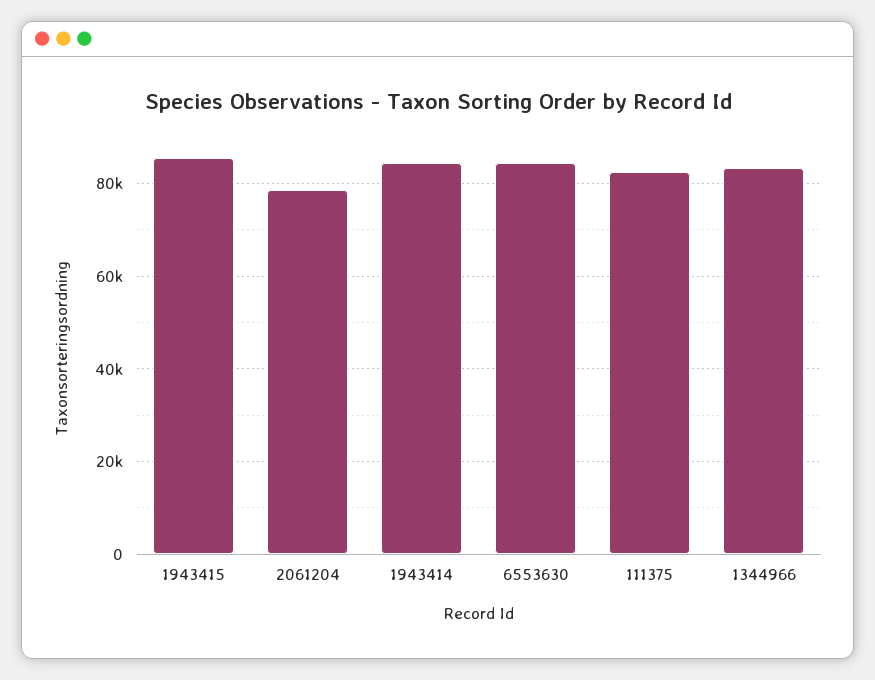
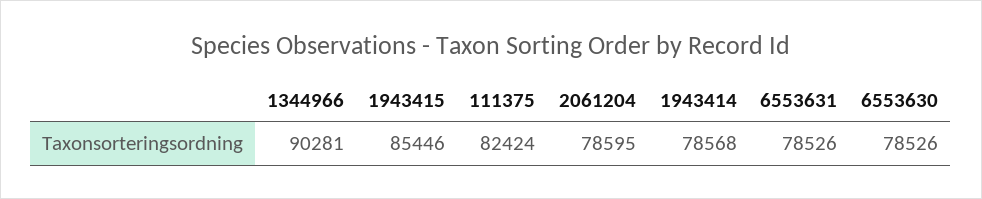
1943414: 84000 -> 78568
6553630: 84000 -> 78526
1344966: 84000 -> 90281
6553631: none -> 78526

